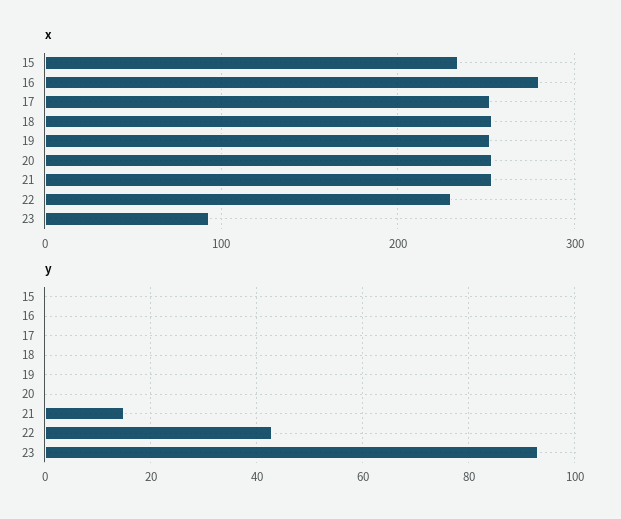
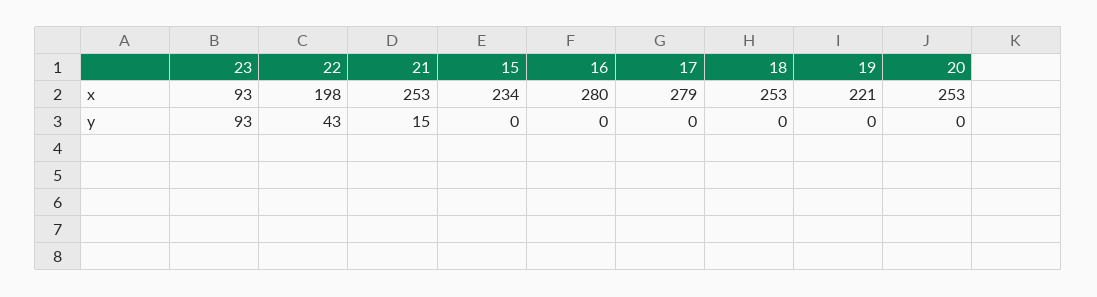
x, 17: 250 -> 279
x, 19: 250 -> 221
x, 22: 230 -> 198

